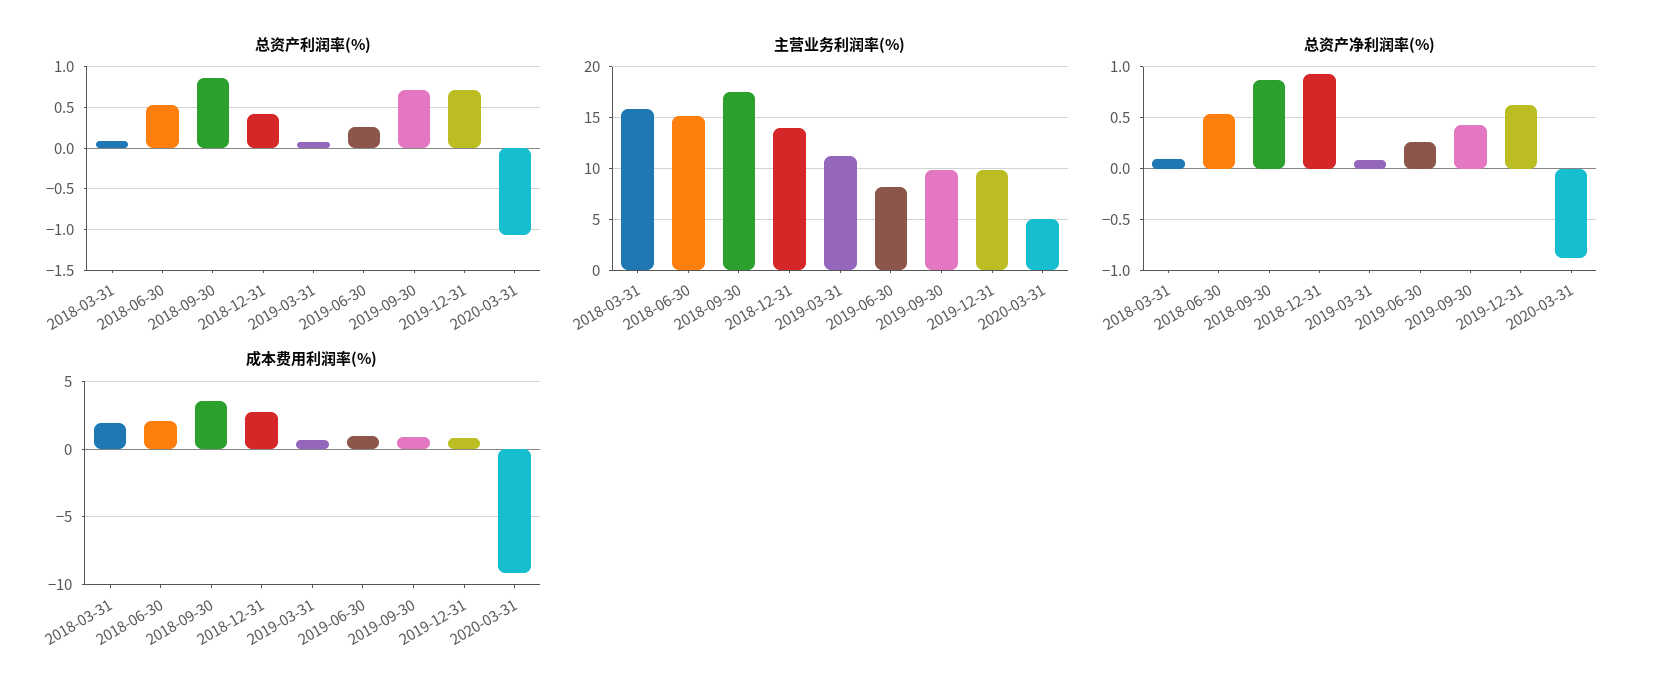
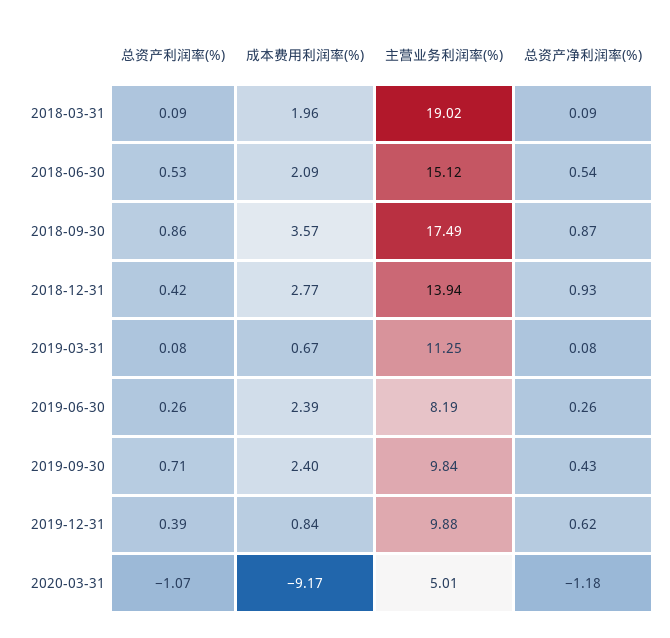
总资产利润率(%), 2019-12-31: 0.7 -> 0.39
主营业务利润率(%), 2018-03-31: 16 -> 19.02
总资产净利润率(%), 2020-03-31: -0.9 -> -1.18
成本费用利润率(%), 2019-06-30: 1 -> 2.39
成本费用利润率(%), 2019-09-30: 1 -> 2.4

